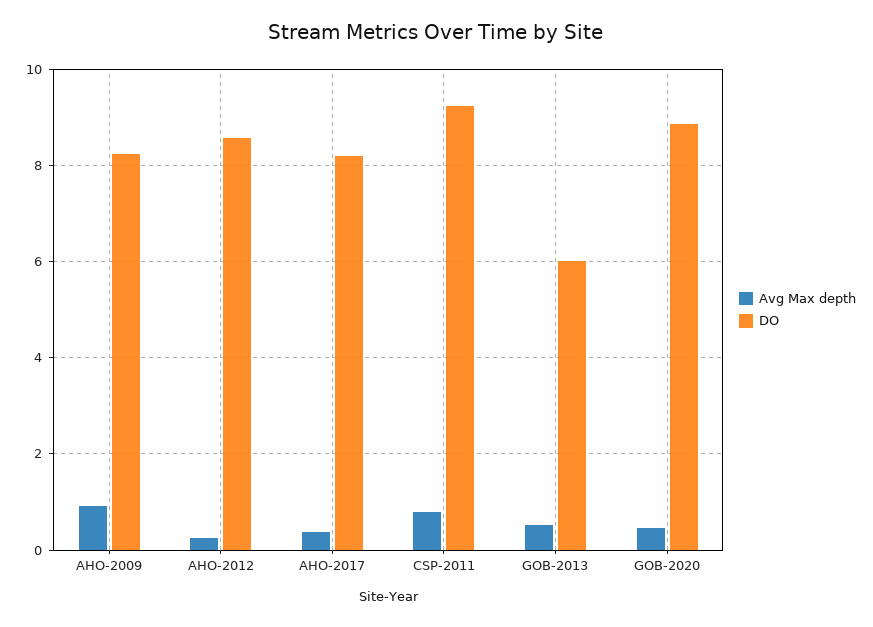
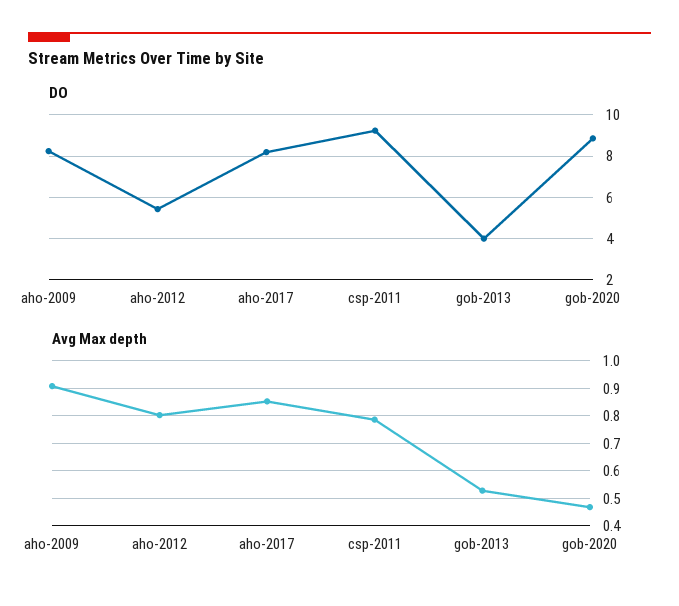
Avg Max depth, AHO-2012: 0.2 -> 0.8
DO, AHO-2012: 8.6 -> 5.5
Avg Max depth, AHO-2017: 0.4 -> 0.85
DO, GOB-2013: 6 -> 4

